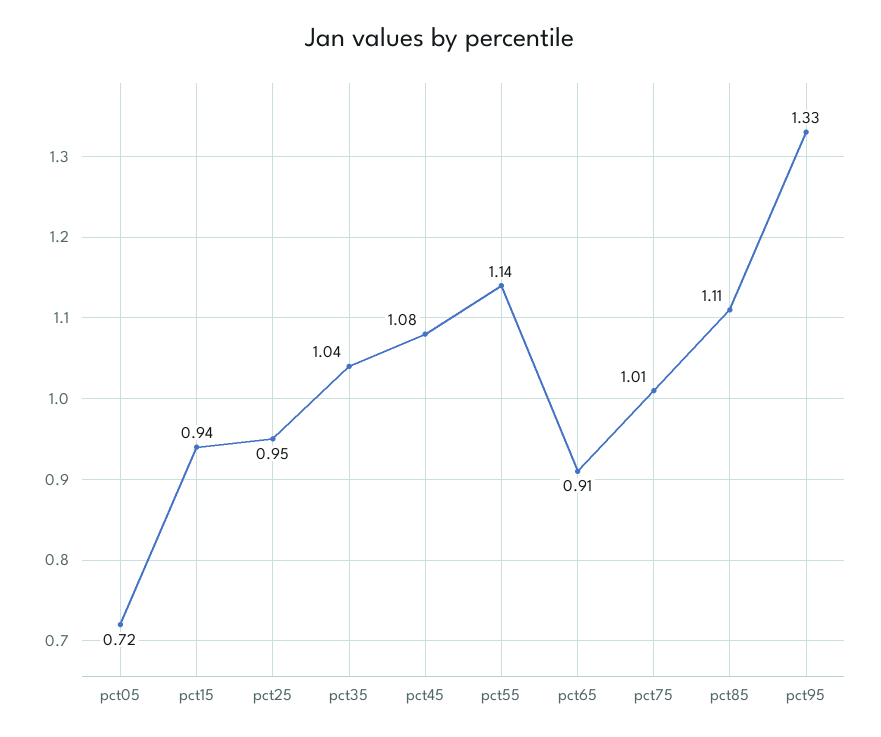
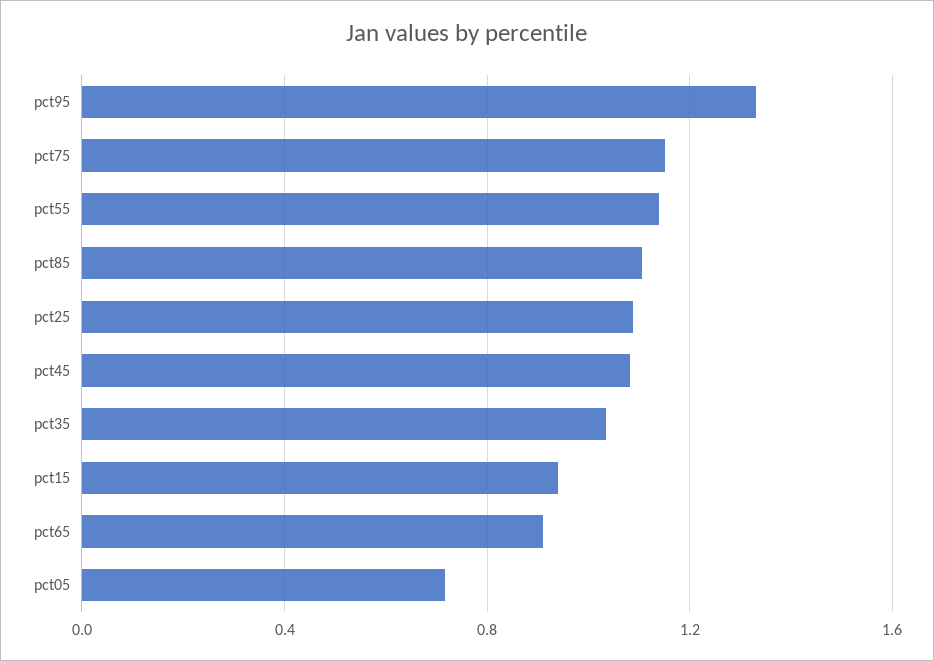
pct25: 0.95 -> 1.1
pct75: 1.01 -> 1.15

